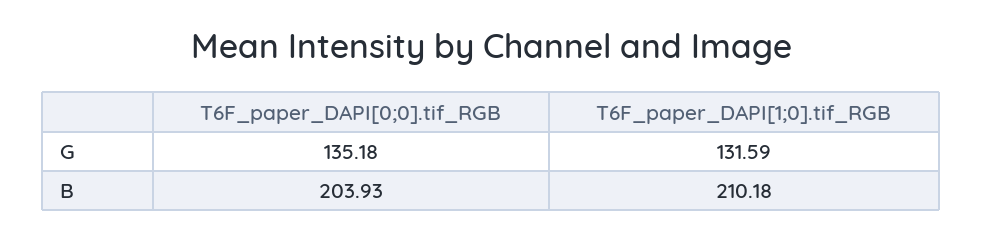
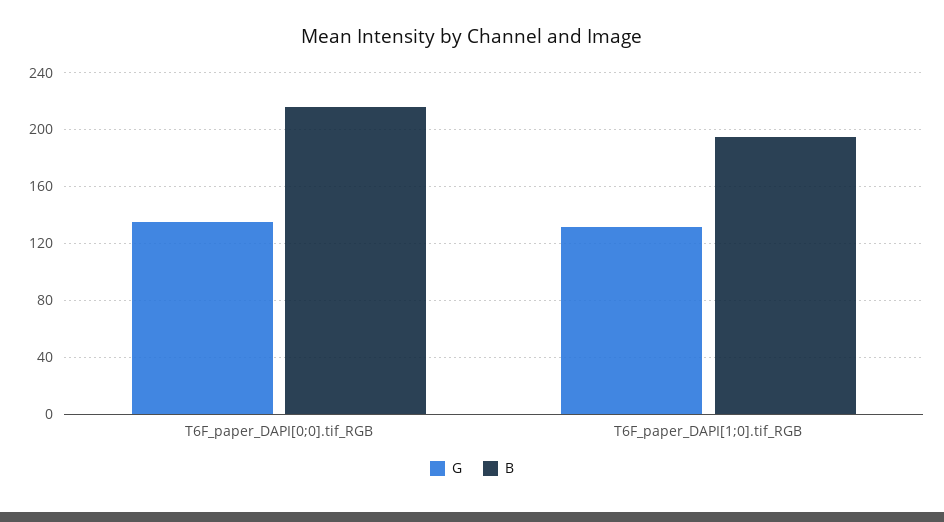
B, T6F_paper_DAPI[0;0].tif_RGB: 203.93 -> 215
B, T6F_paper_DAPI[1;0].tif_RGB: 210.18 -> 195

